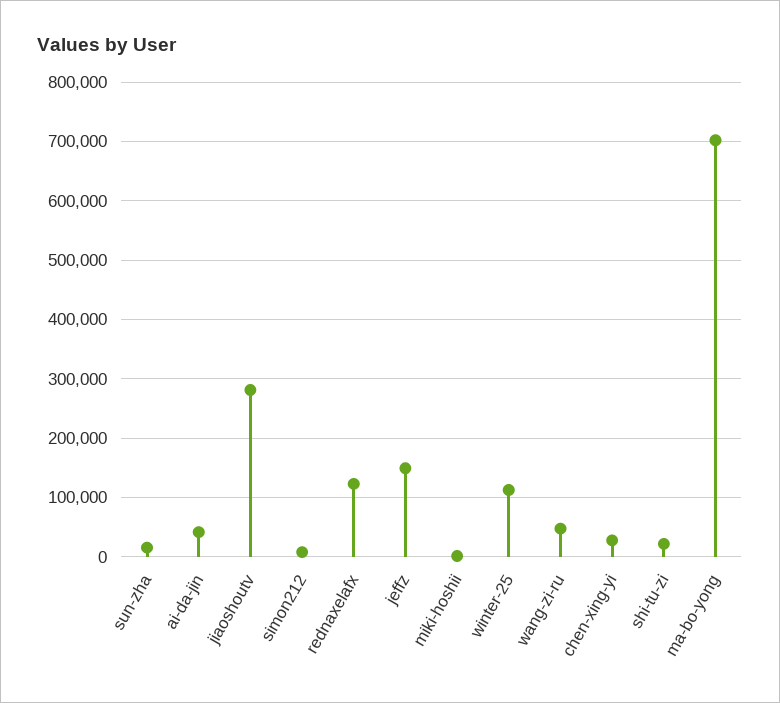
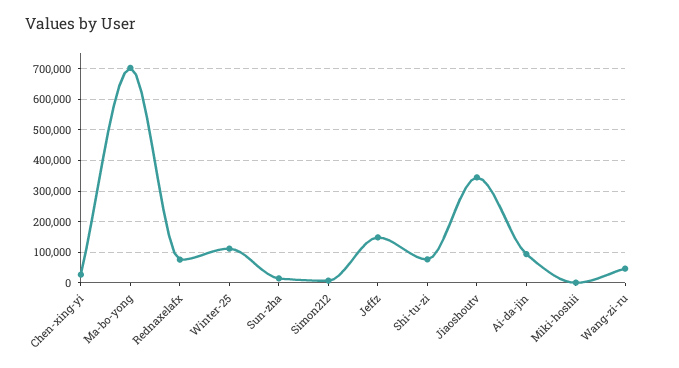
ai-da-jin: 40000 -> 100000
jiaoshoutv: 280000 -> 340000
rednaxelafx: 120000 -> 80000
shi-tu-zi: 20000 -> 80000

